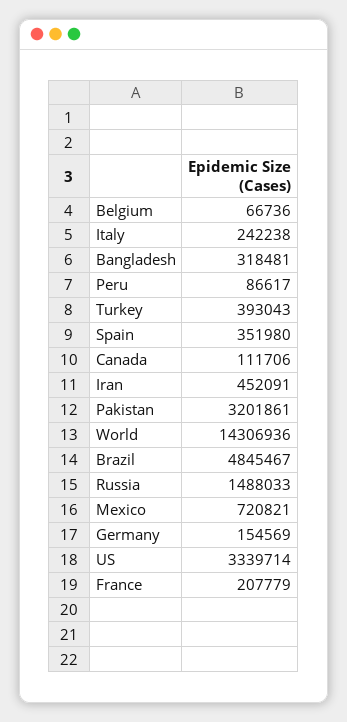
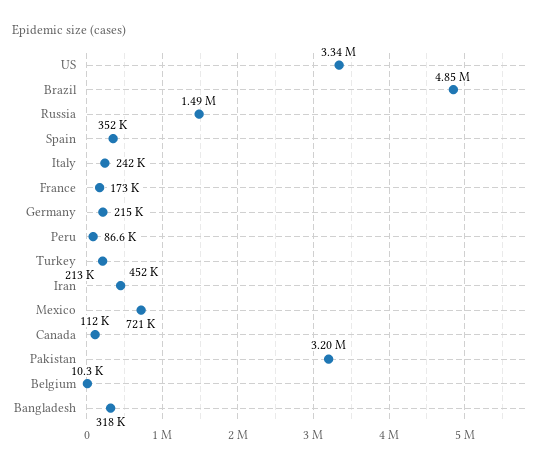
Belgium: 66736 -> 10300
Turkey: 393043 -> 213000
World: 14306936 -> none
Germany: 154569 -> 215000
France: 207779 -> 173000

